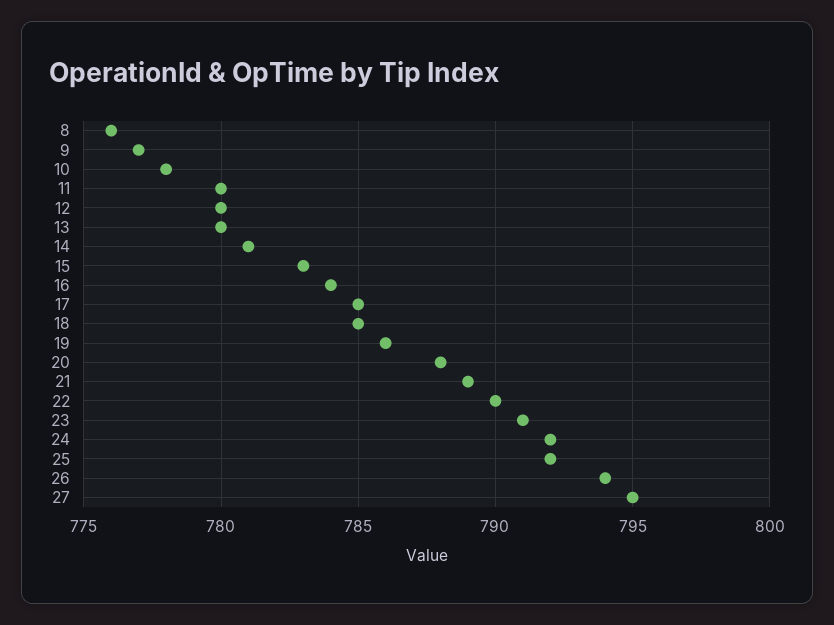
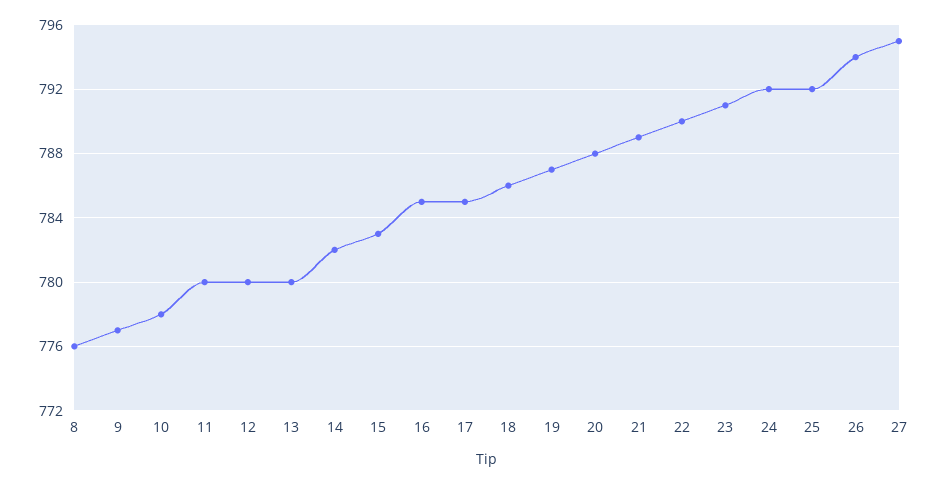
14: 781 -> 782
16: 784 -> 785
18: 785 -> 786
19: 786 -> 787

